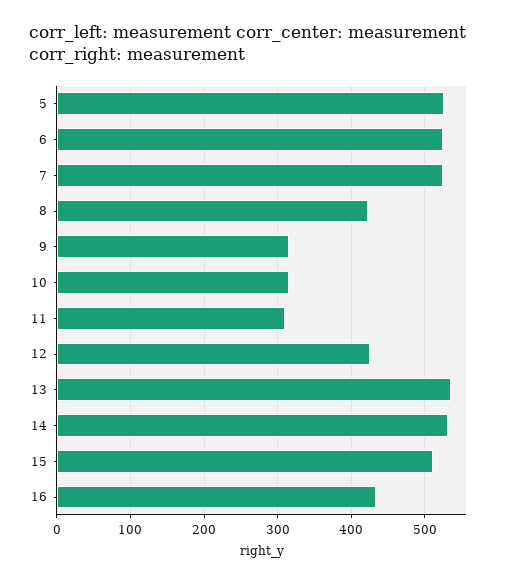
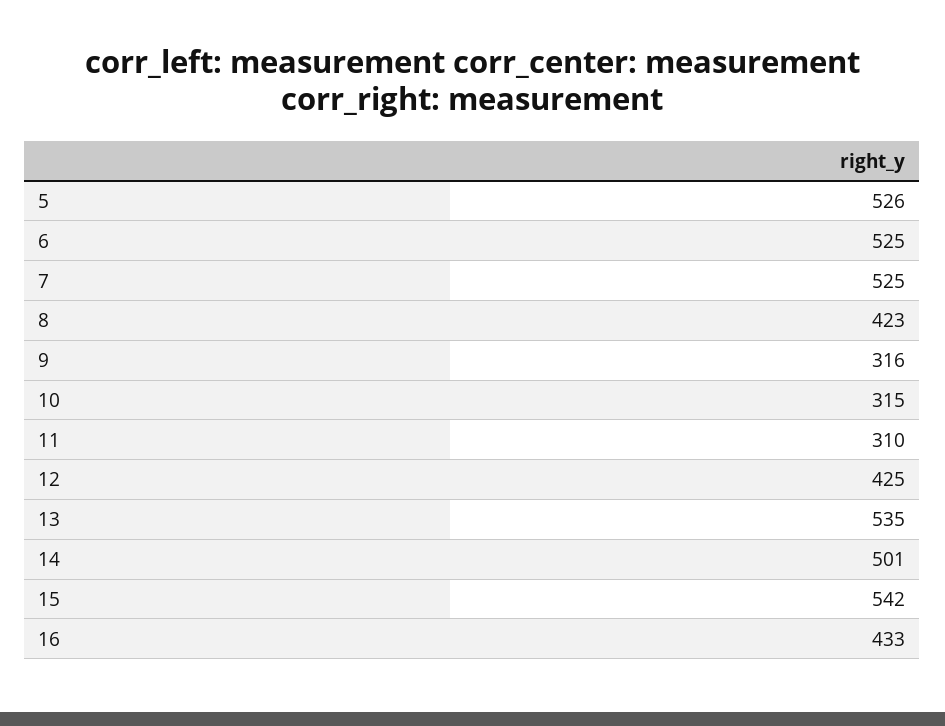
14: 530 -> 501
15: 510 -> 542

